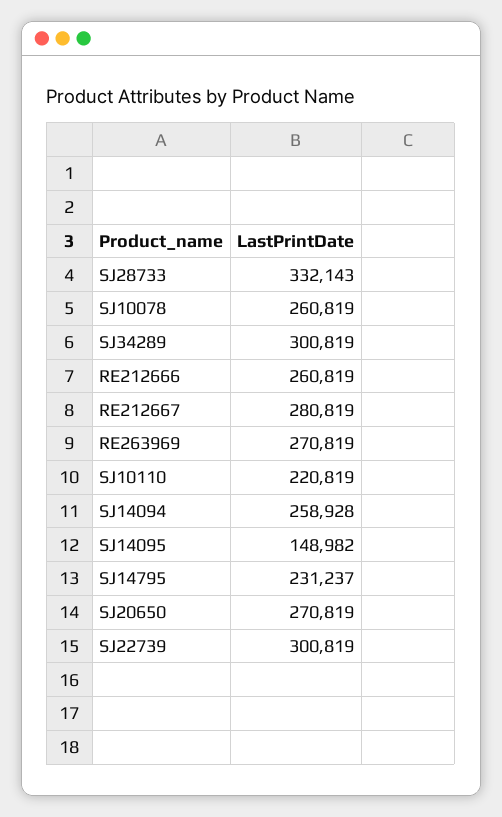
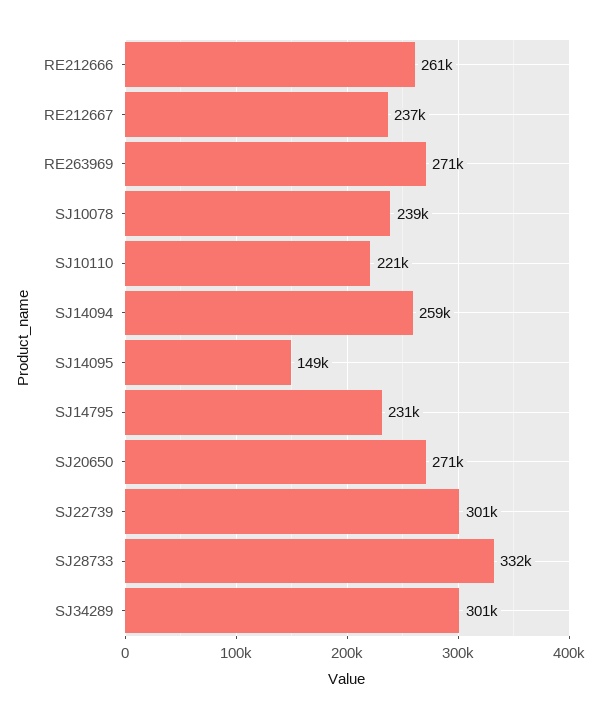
SJ10078: 260819 -> 239000
RE212667: 280819 -> 237000

